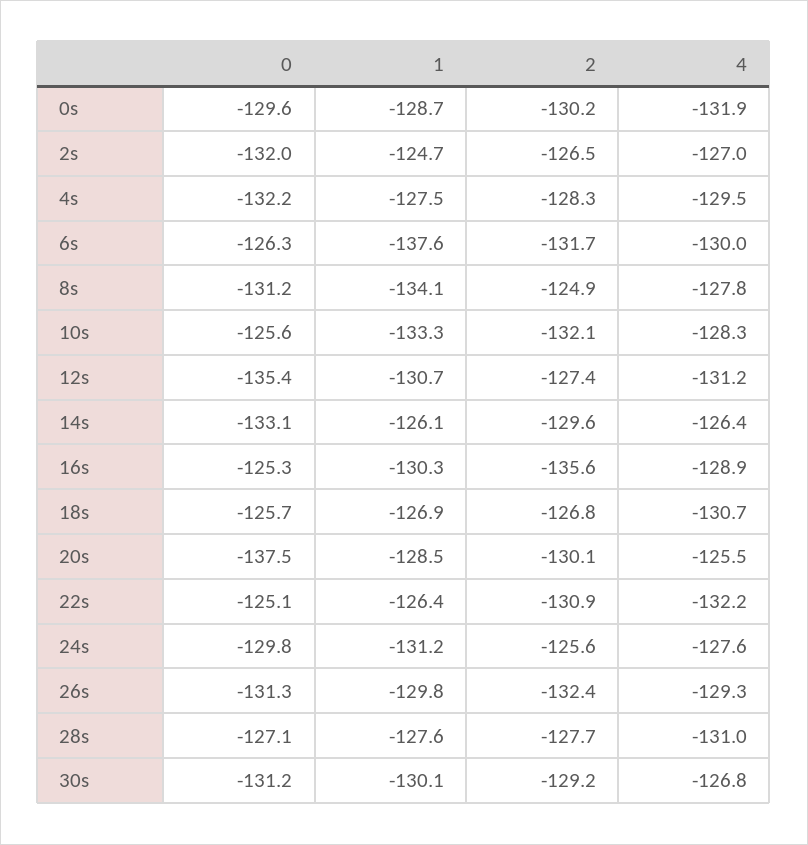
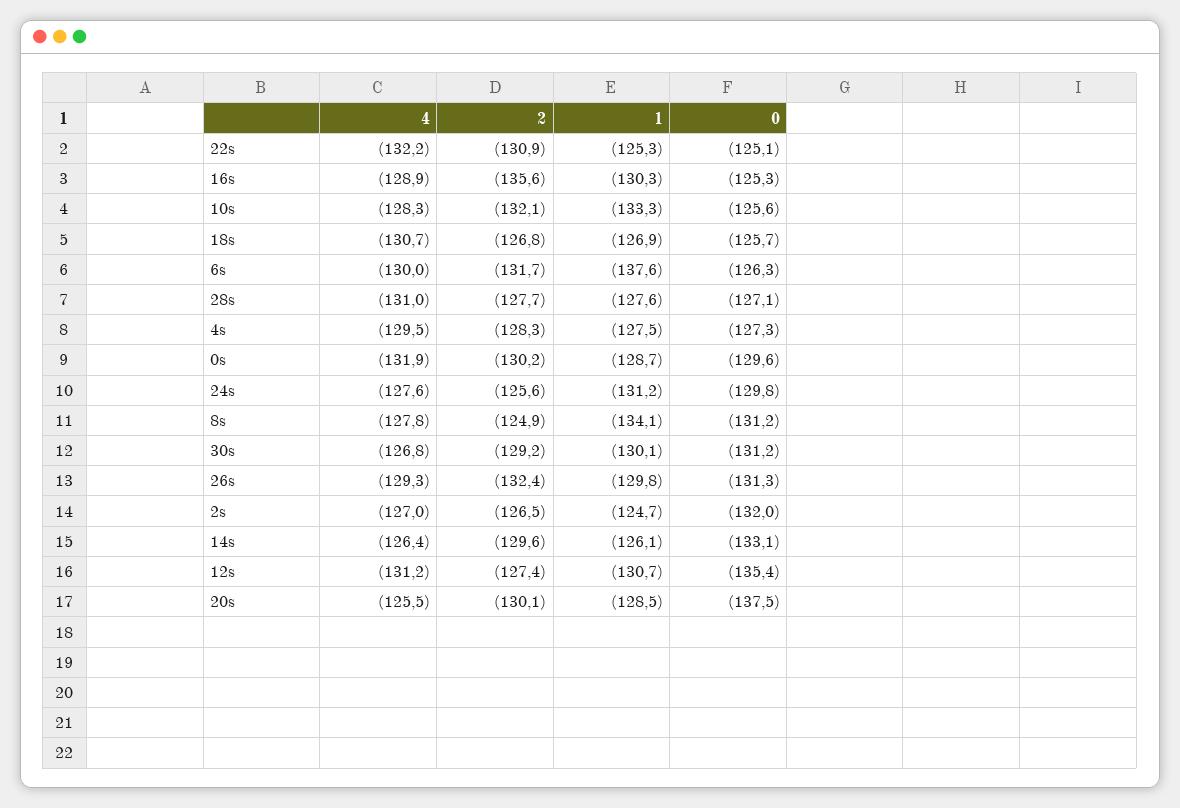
0, 4s: -132.2 -> -127.3
1, 22s: -126.4 -> -125.3

